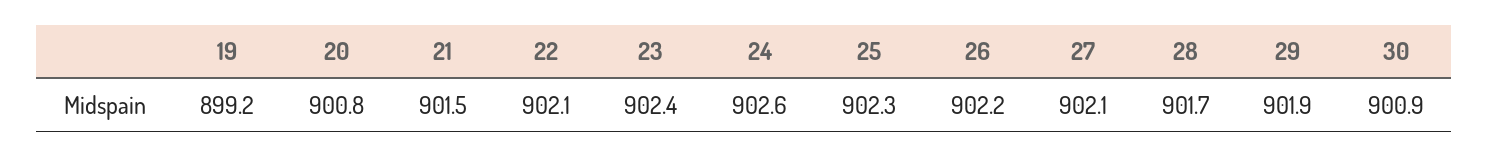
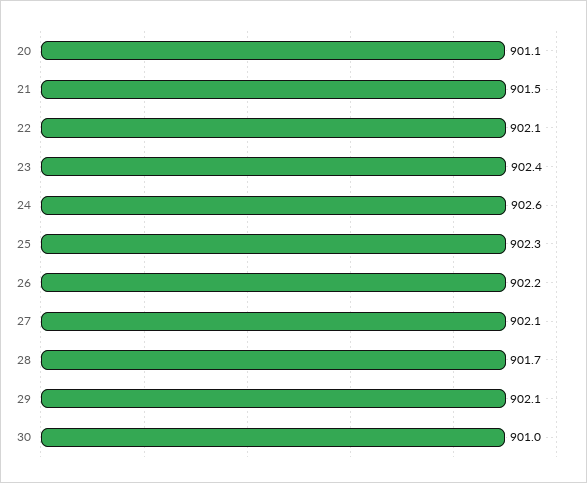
19: 899.2 -> none
20: 900.8 -> 901.1
29: 901.9 -> 902.1
30: 900.9 -> 901

